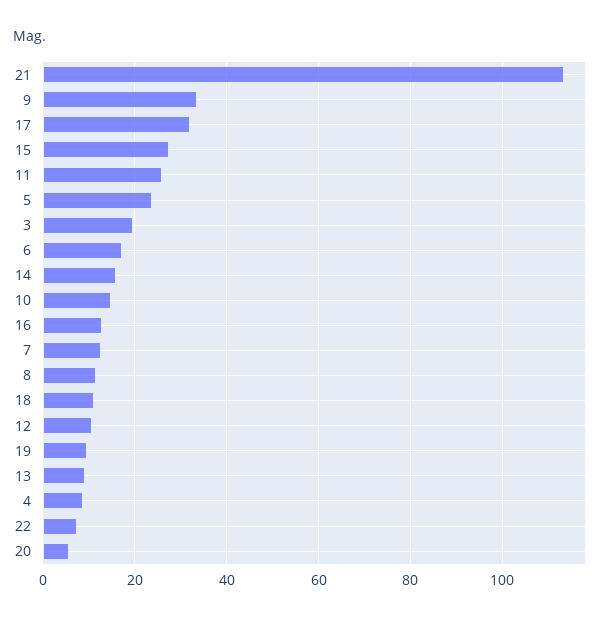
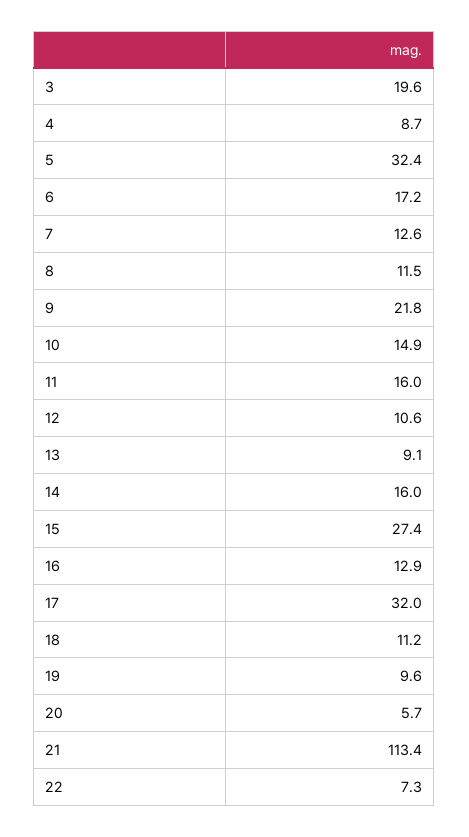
9: 34 -> 21.8
11: 26 -> 16
5: 24 -> 32.4

